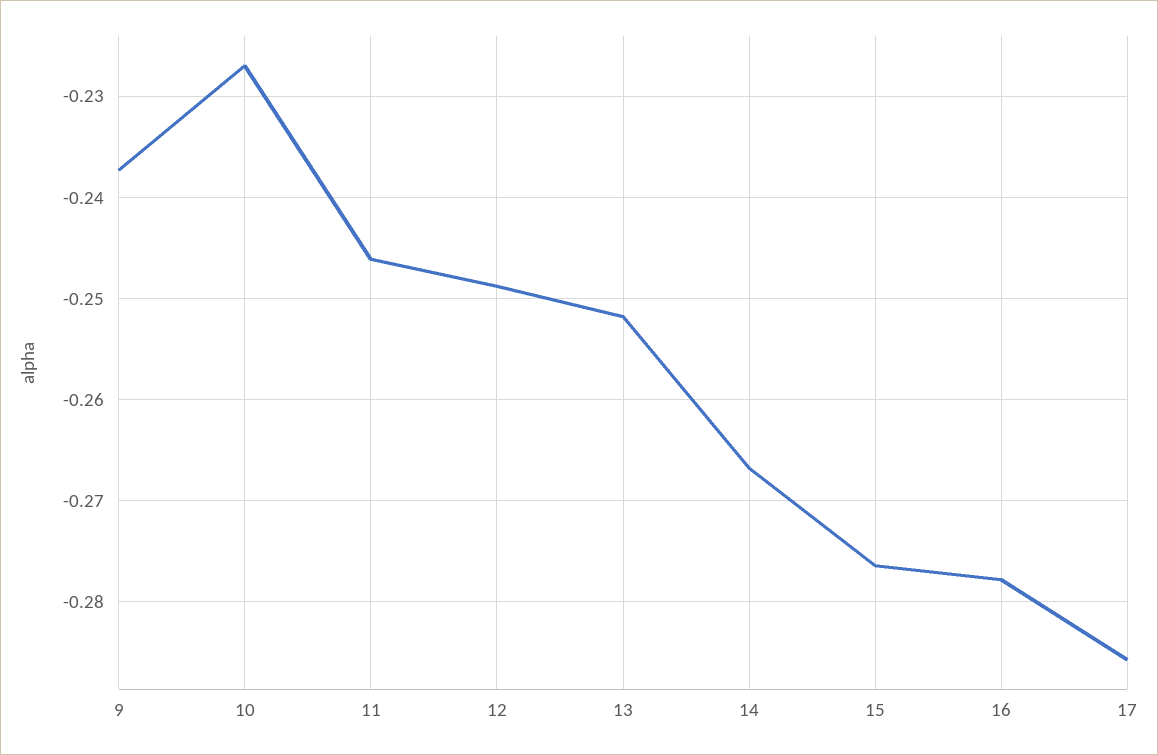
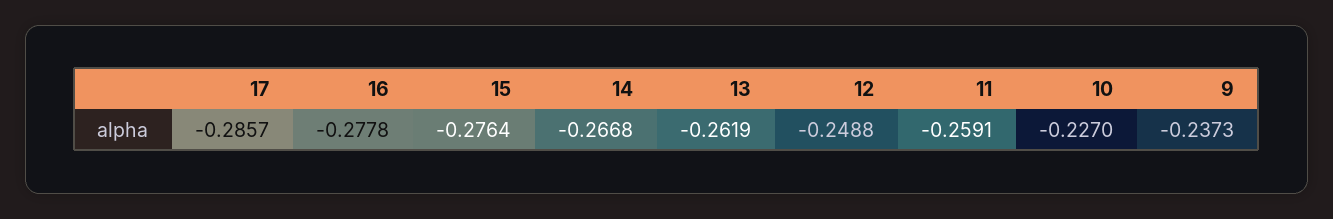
11: -0.246 -> -0.2591
13: -0.252 -> -0.2619

